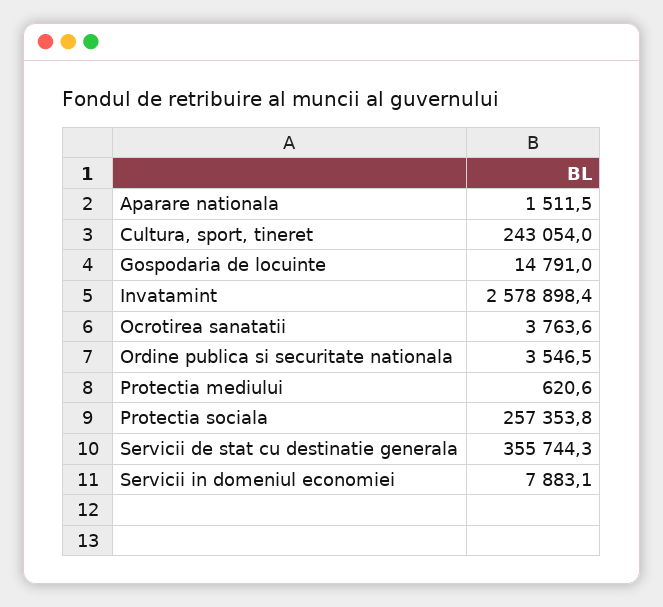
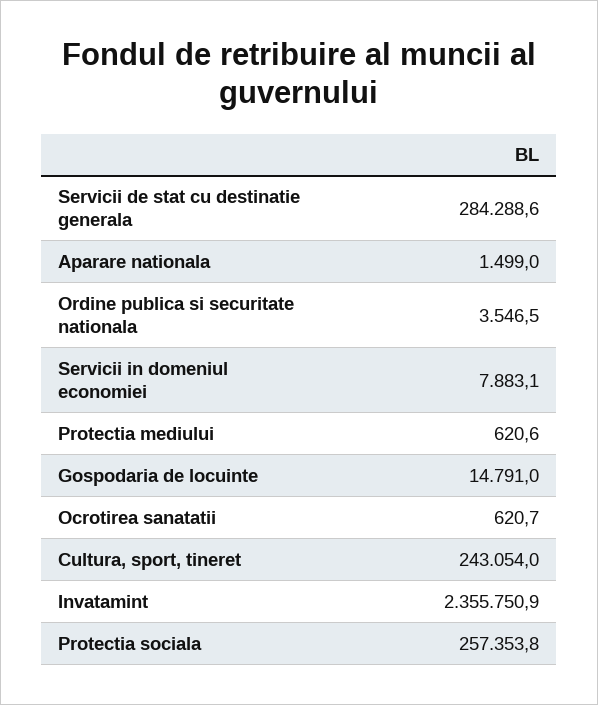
Aparare nationala: 1511.5 -> 1499
Invatamint: 2578898.4 -> 2355750.9
Ocrotirea sanatatii: 3763.6 -> 620.7
Servicii de stat cu destinatie generala: 355744.3 -> 284288.6

